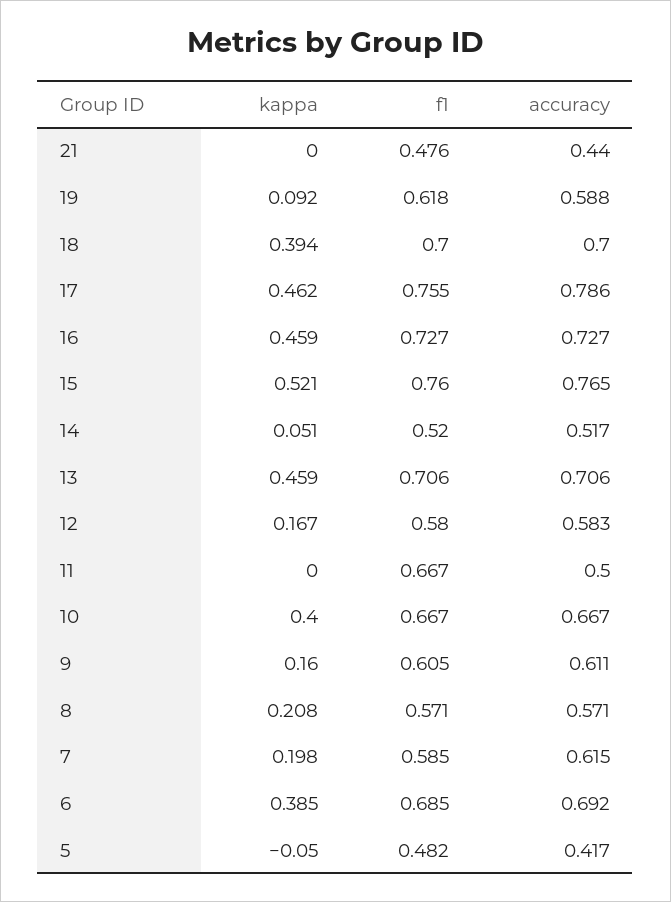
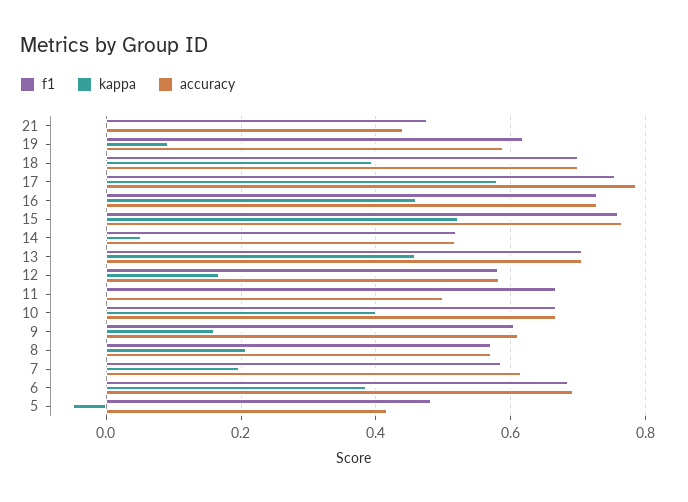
kappa, 17: 0.462 -> 0.58

